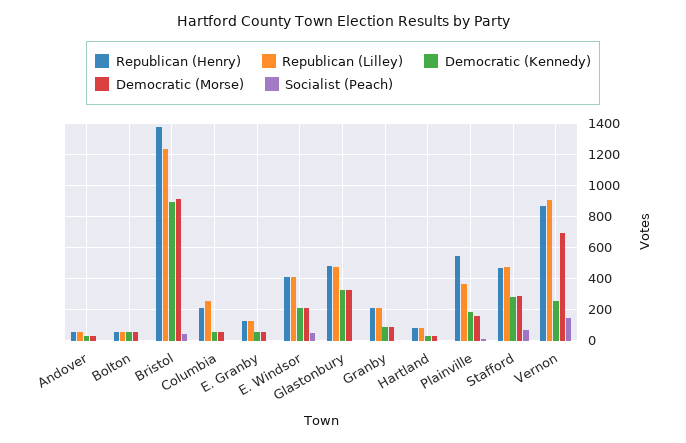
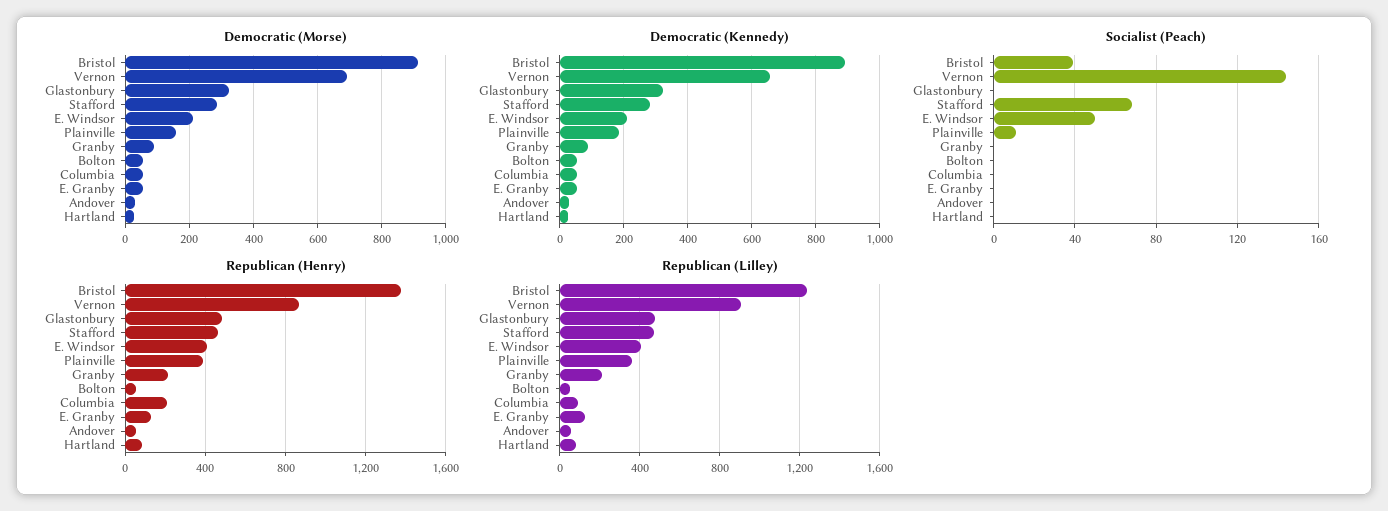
Republican (Lilley), Columbia: 250 -> 100
Republican (Henry), Plainville: 550 -> 400
Democratic (Kennedy), Vernon: 250 -> 660

